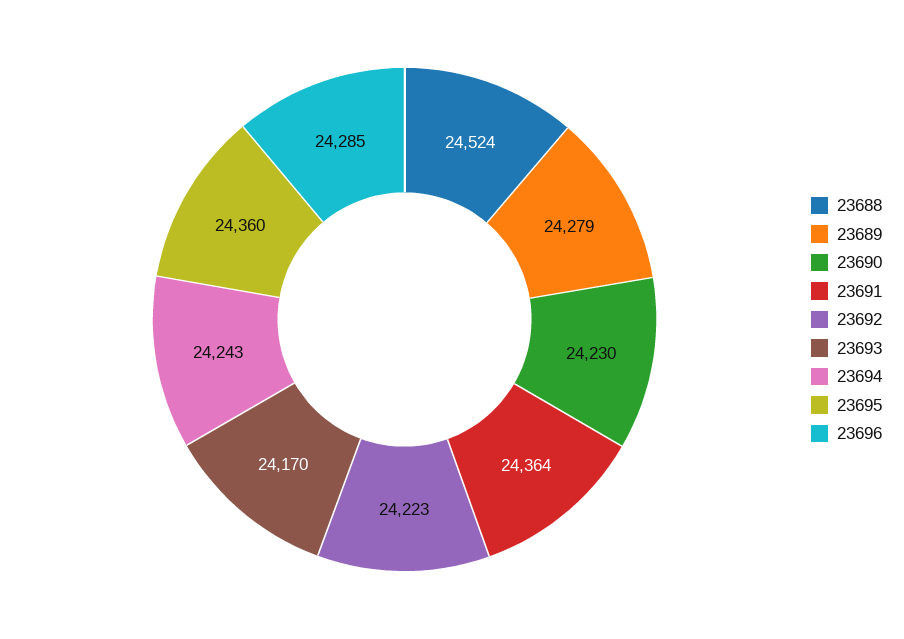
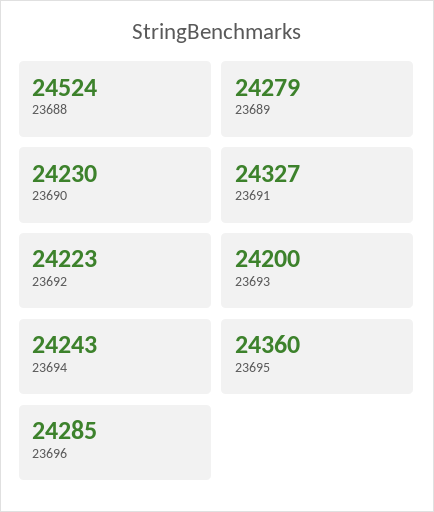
23691: 24364 -> 24327
23693: 24170 -> 24200

